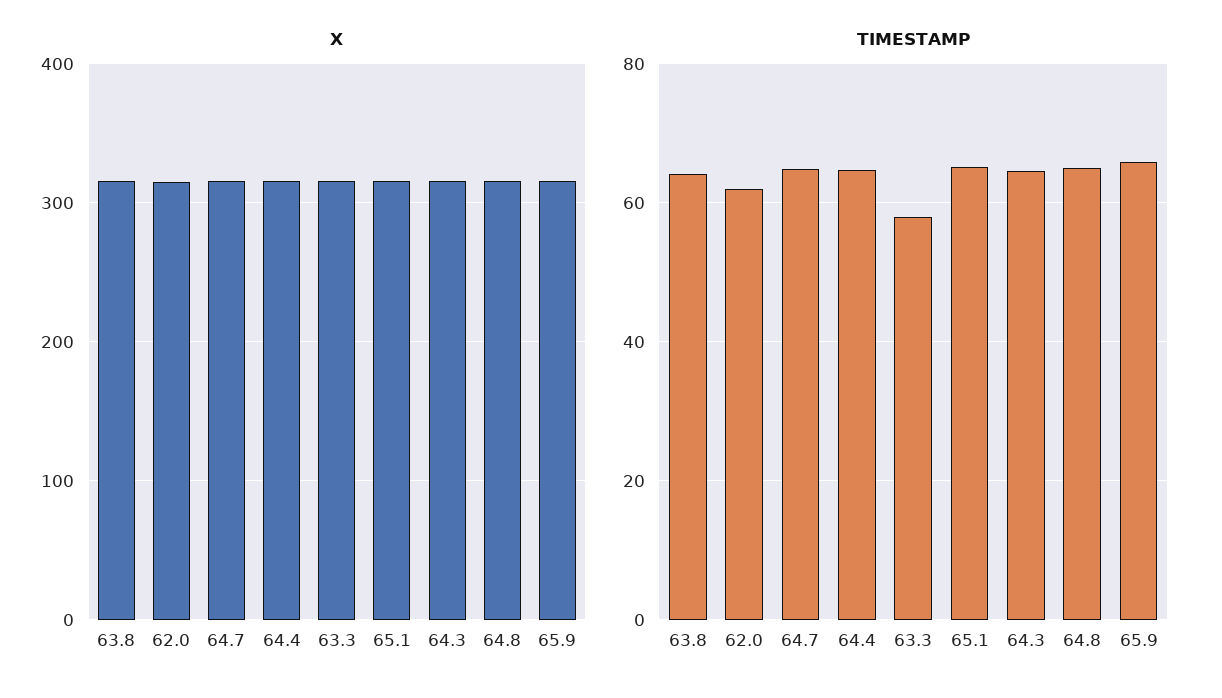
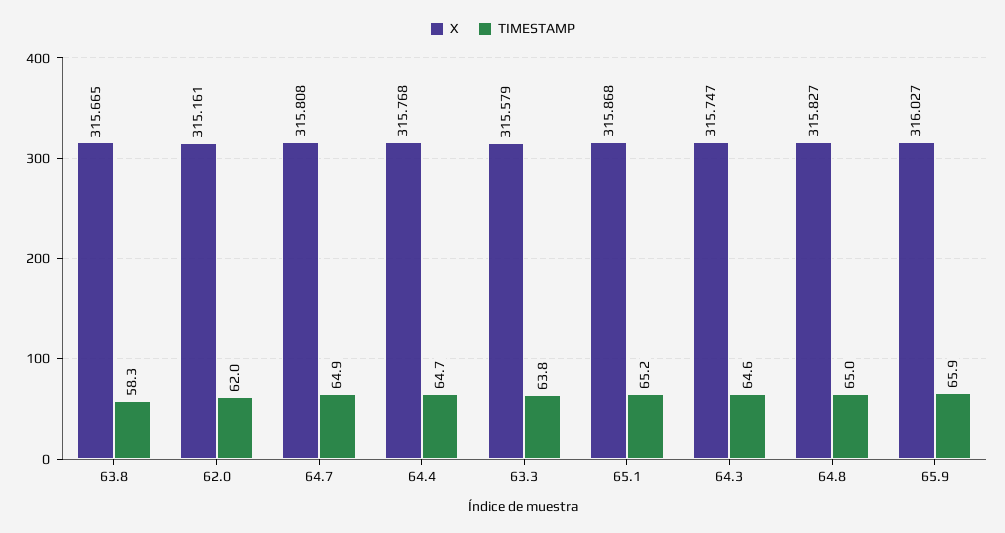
TIMESTAMP, 63.8: 64 -> 58.3
TIMESTAMP, 63.3: 58 -> 63.8

